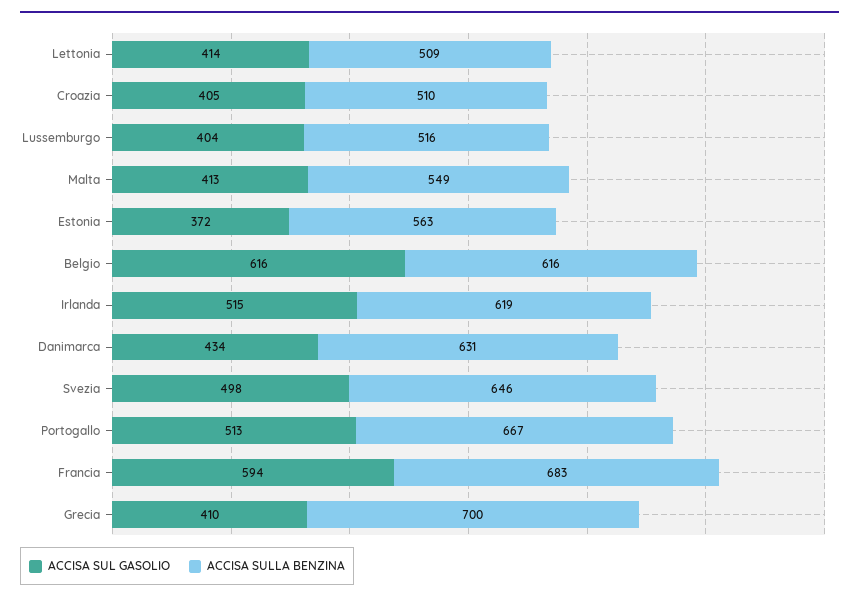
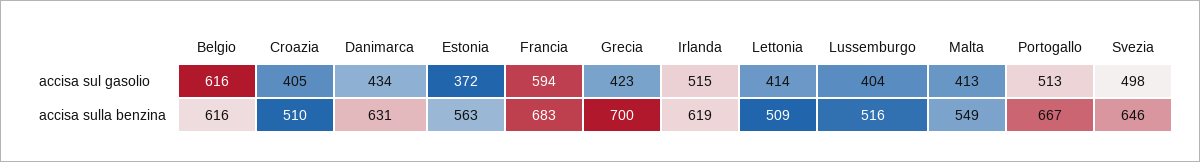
ACCISA SUL GASOLIO, Grecia: 410 -> 423

